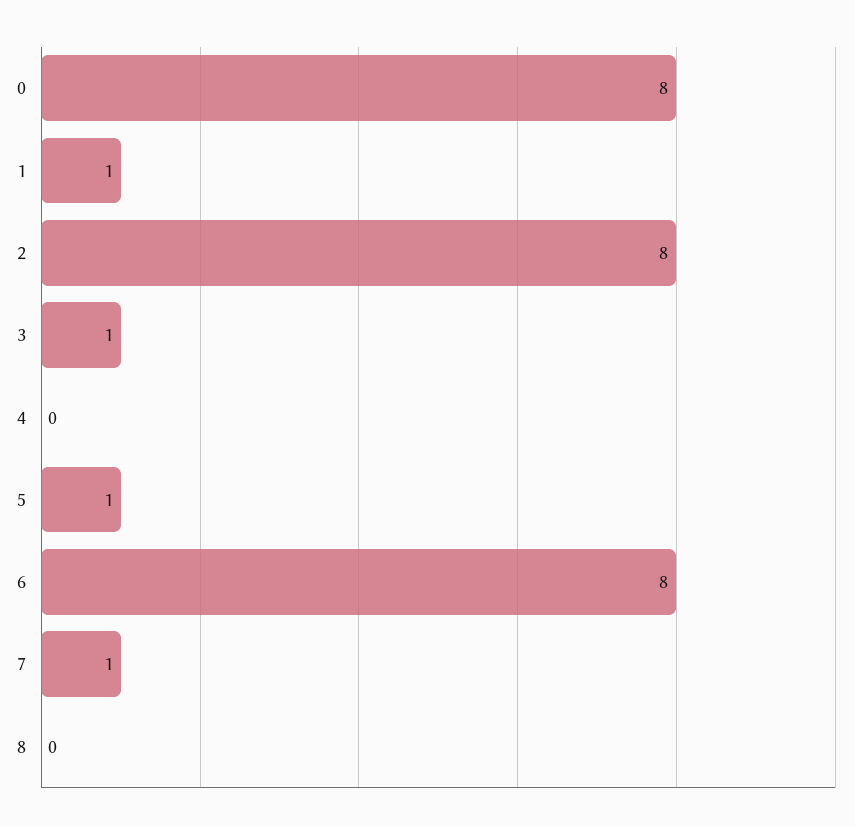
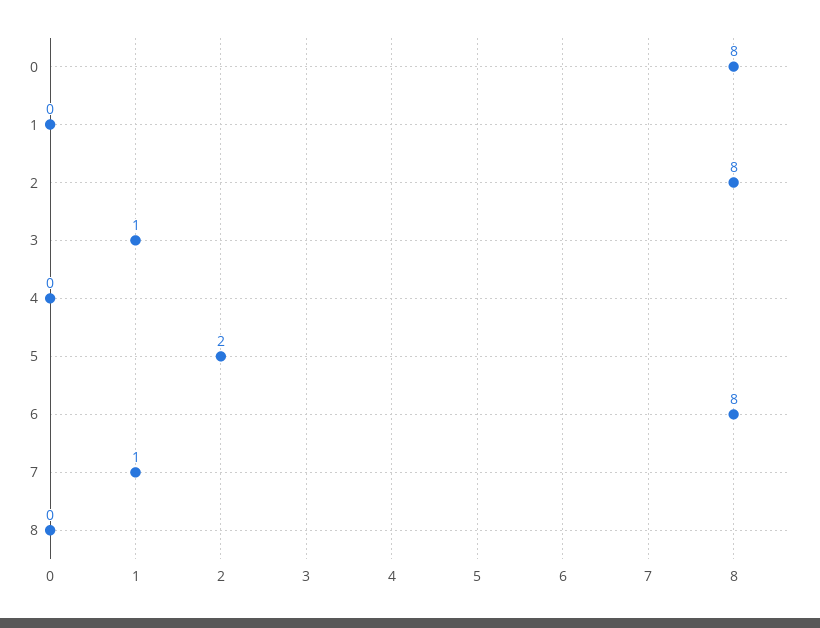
1: 1 -> 0
5: 1 -> 2

